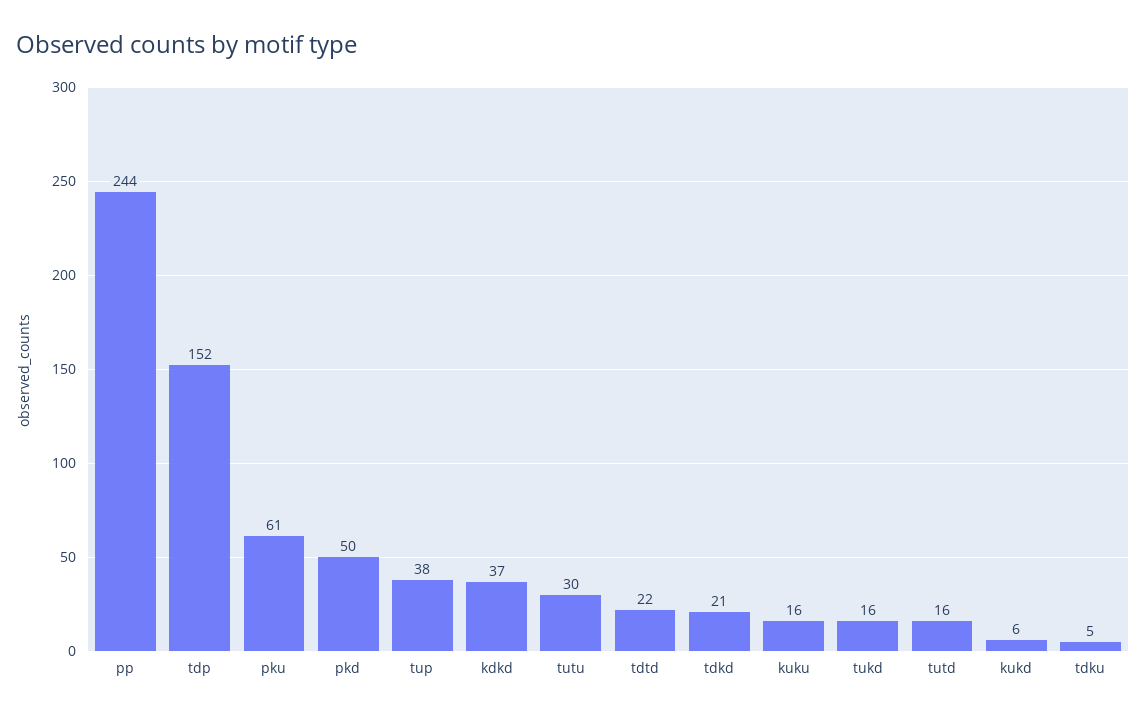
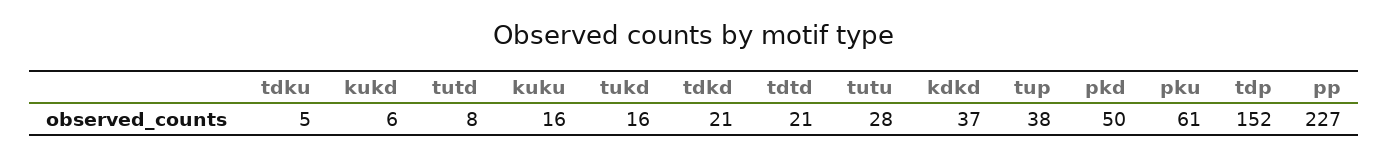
pp: 244 -> 227
tutu: 30 -> 28
tdtd: 22 -> 21
tutd: 16 -> 8

